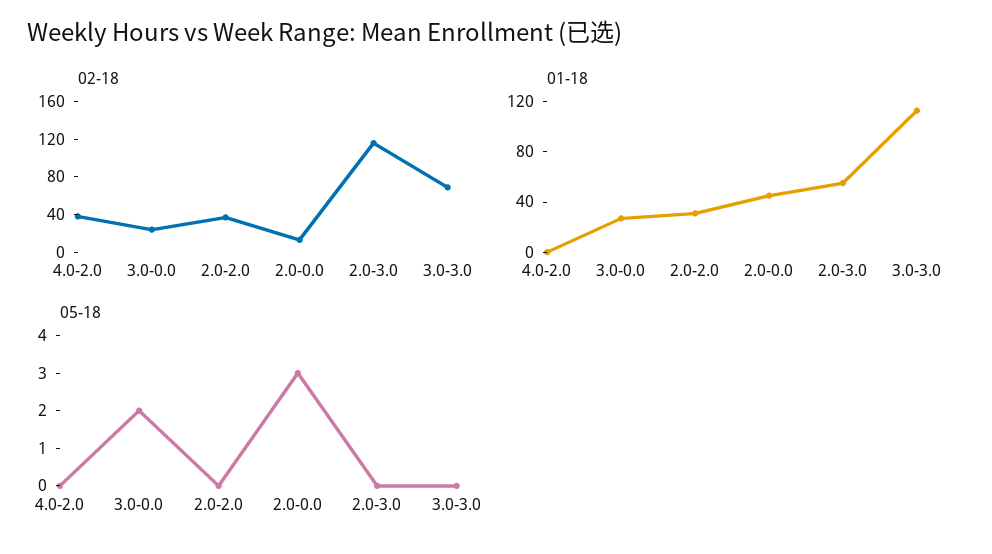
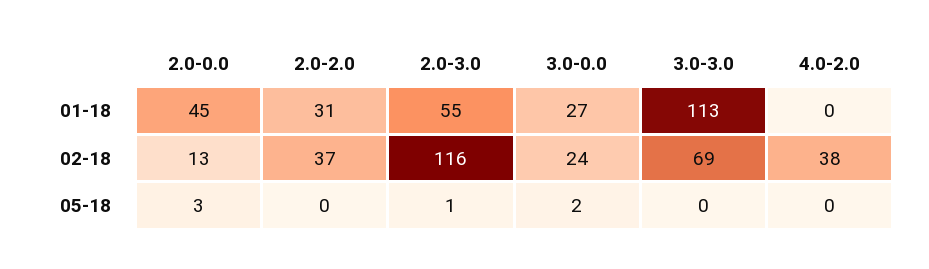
05-18, 2.0-3.0: 0 -> 1

